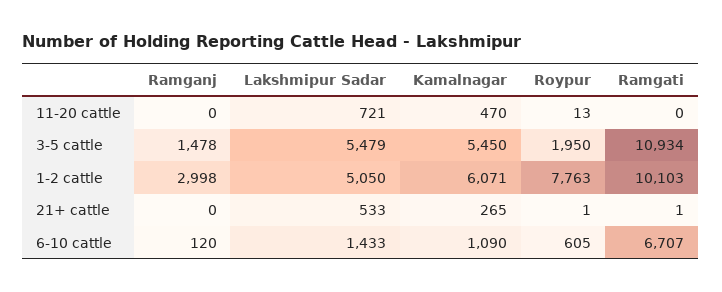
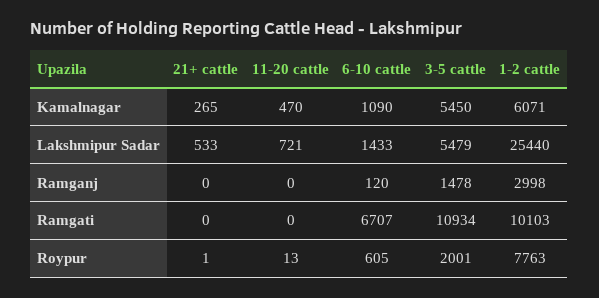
Roypur, 3-5 cattle: 1950 -> 2001
Lakshmipur Sadar, 1-2 cattle: 5050 -> 25440
Ramgati, 21+ cattle: 1 -> 0

